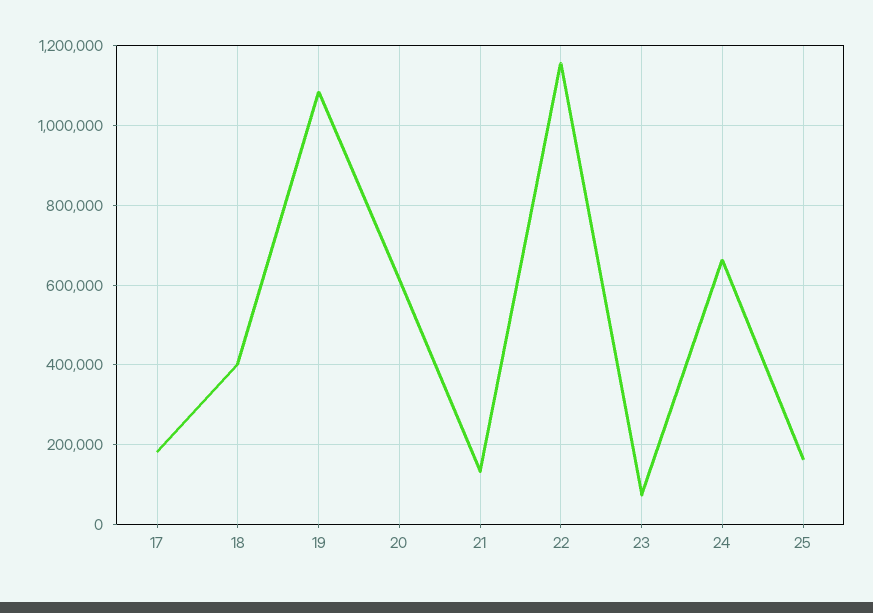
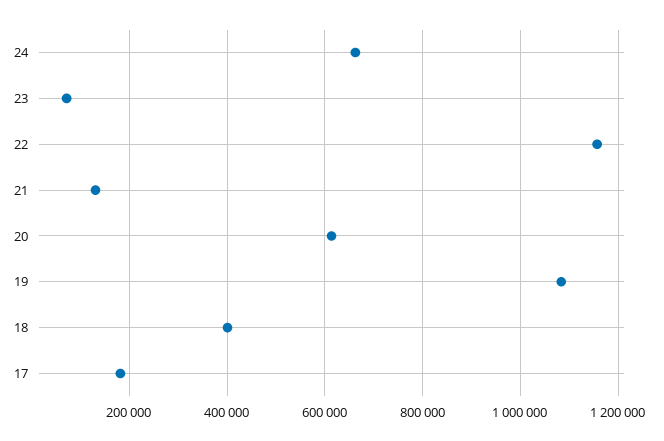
25: 160000 -> none

